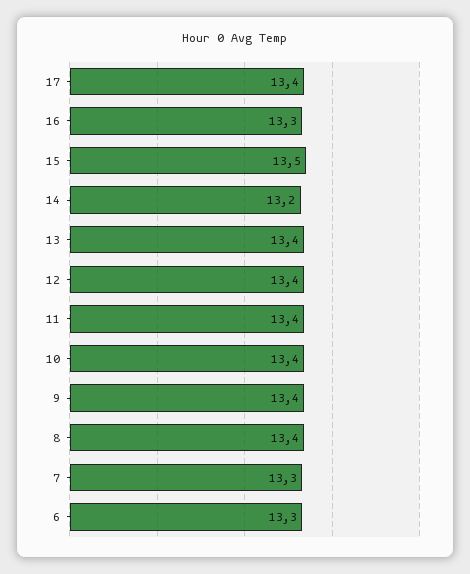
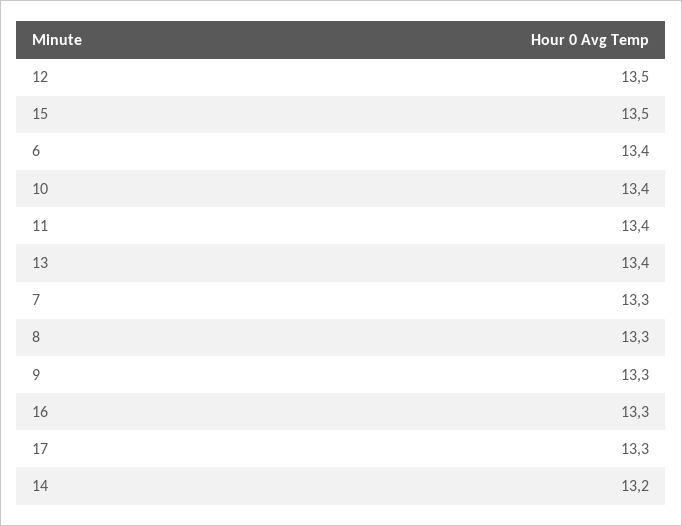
17: 13.4 -> 13.3
12: 13.4 -> 13.5
9: 13.4 -> 13.3
8: 13.4 -> 13.3
6: 13.3 -> 13.4

